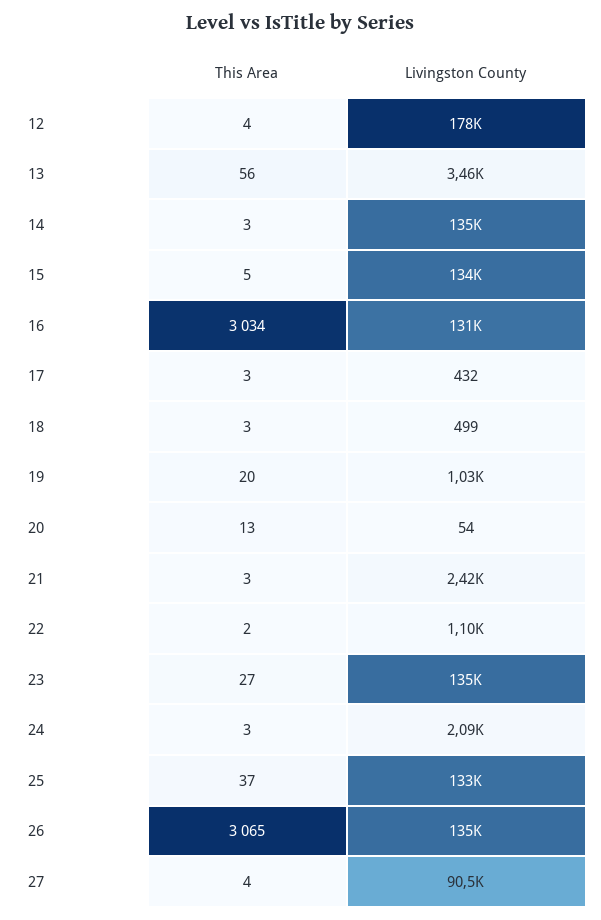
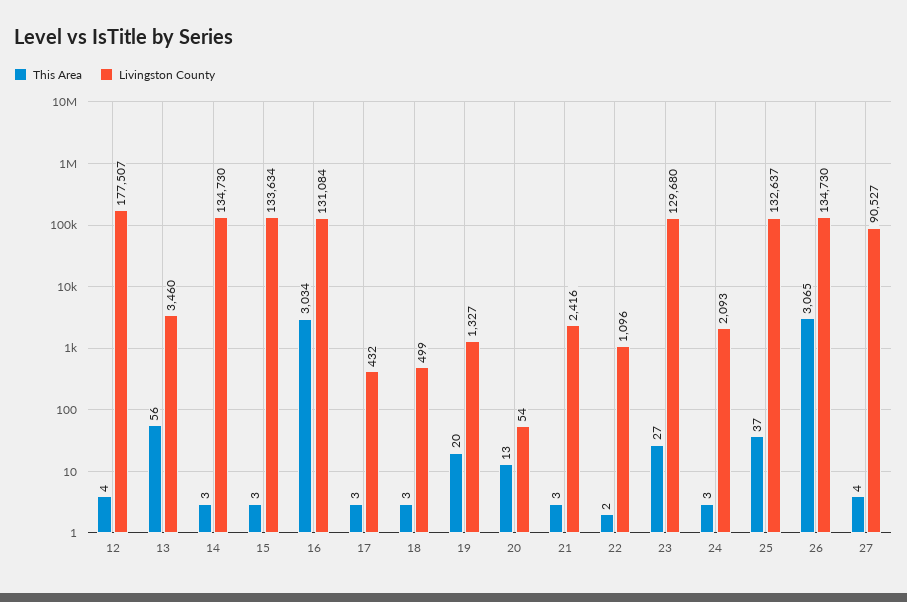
This Area, 15: 5 -> 3
Livingston County, 19: 1030 -> 1327
Livingston County, 23: 135000 -> 129680

